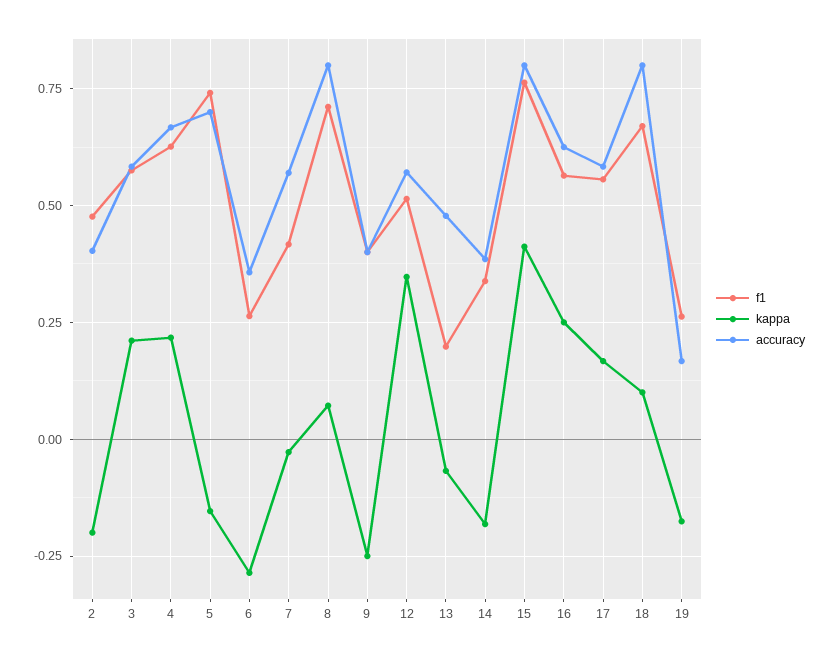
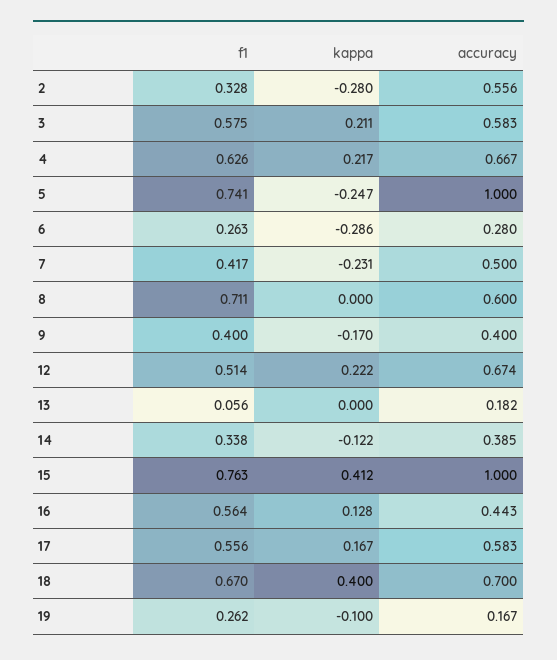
f1, 2: 0.475 -> 0.328
kappa, 2: -0.2 -> -0.28
accuracy, 2: 0.4 -> 0.556
kappa, 5: -0.15 -> -0.247
accuracy, 5: 0.7 -> 1
accuracy, 6: 0.35 -> 0.28
kappa, 7: -0.025 -> -0.231
accuracy, 7: 0.575 -> 0.5
kappa, 8: 0.075 -> 0
accuracy, 8: 0.8 -> 0.6
kappa, 9: -0.25 -> -0.17
kappa, 12: 0.35 -> 0.222
accuracy, 12: 0.575 -> 0.674
f1, 13: 0.2 -> 0.056
kappa, 13: -0.075 -> 0
accuracy, 13: 0.475 -> 0.182
kappa, 14: -0.175 -> -0.122
accuracy, 15: 0.8 -> 1
kappa, 16: 0.25 -> 0.128
accuracy, 16: 0.625 -> 0.443
kappa, 18: 0.1 -> 0.4
accuracy, 18: 0.8 -> 0.7
kappa, 19: -0.175 -> -0.1

